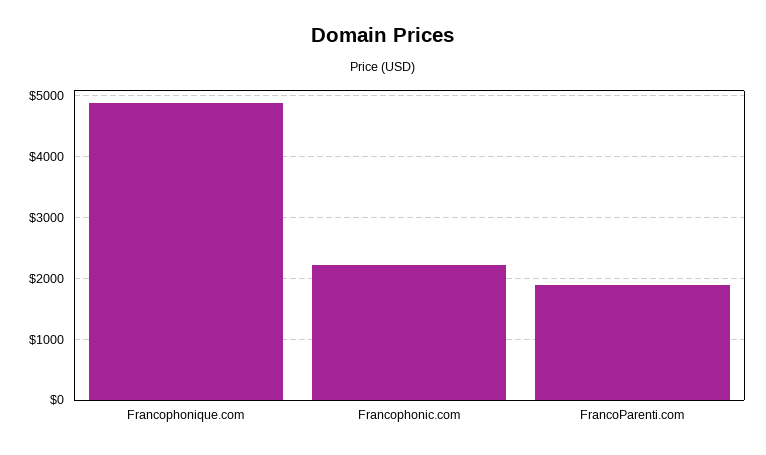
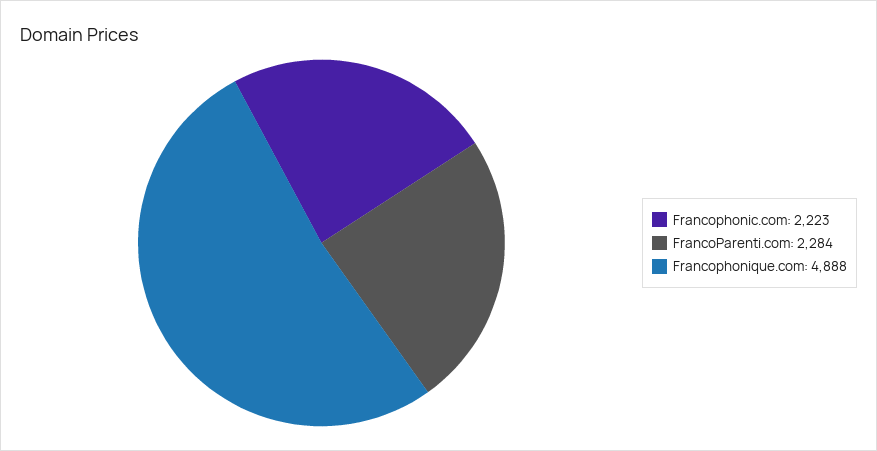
FrancoParenti.com: 1900 -> 2284

